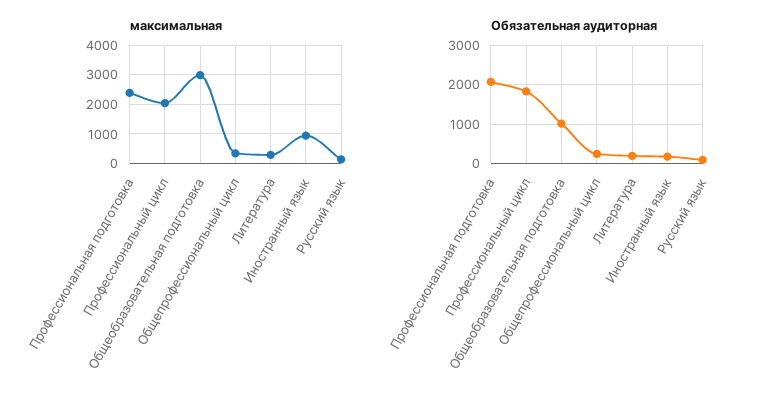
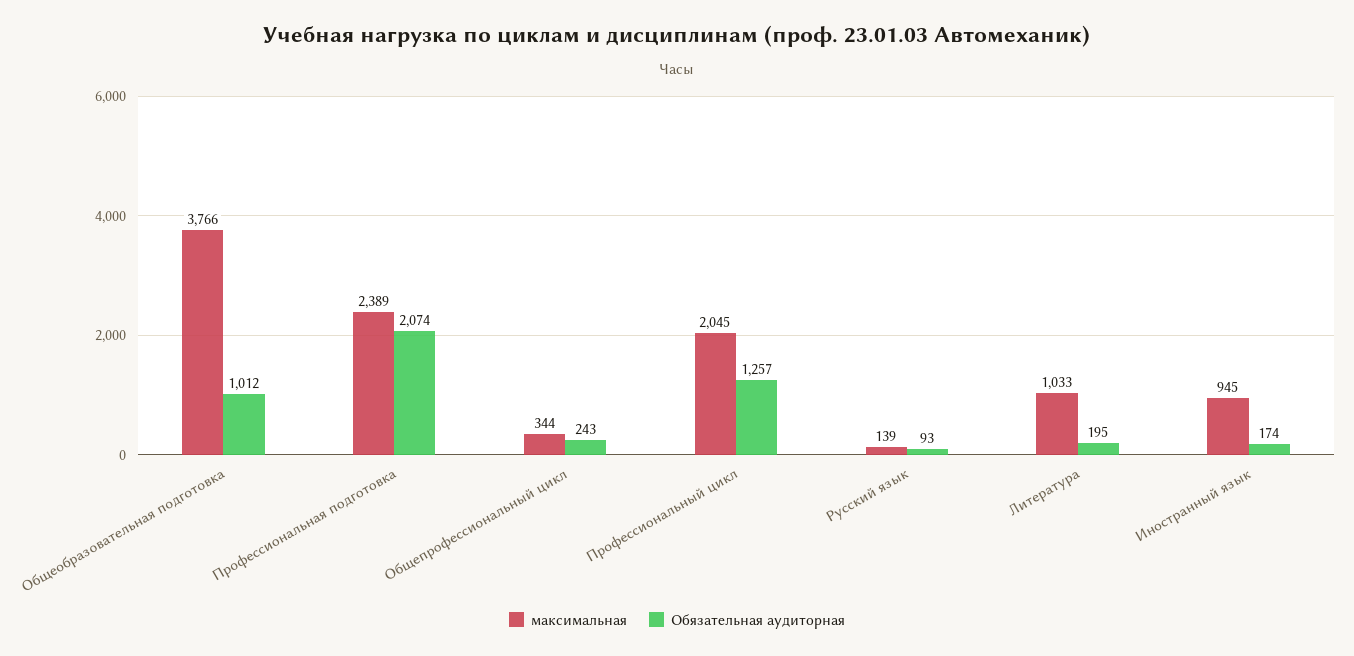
максимальная, Общеобразовательная подготовка: 3000 -> 3766
максимальная, Литература: 250 -> 1033
Обязательная аудиторная, Профессиональный цикл: 1800 -> 1257

